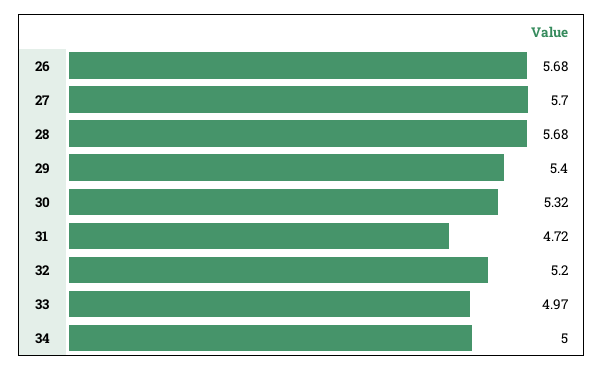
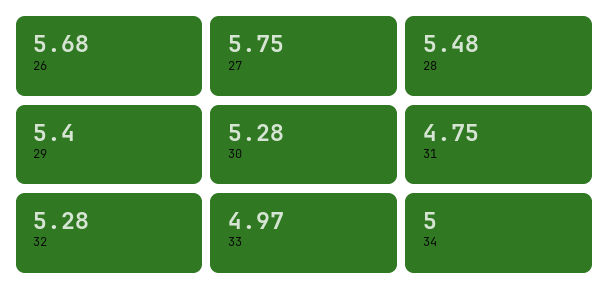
27: 5.7 -> 5.75
28: 5.68 -> 5.48
30: 5.32 -> 5.28
31: 4.72 -> 4.75
32: 5.2 -> 5.28

